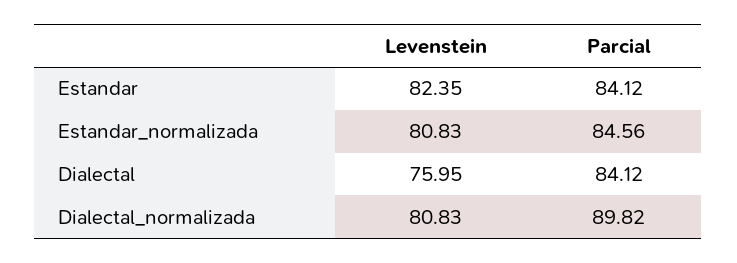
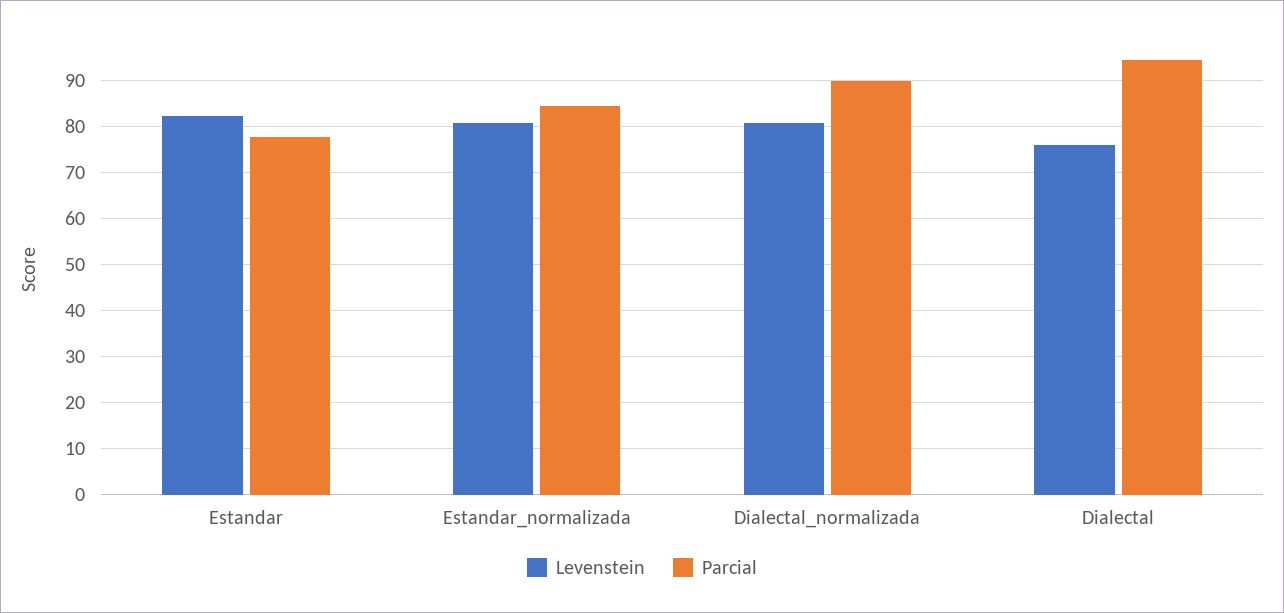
Parcial, Estandar: 84.12 -> 78
Parcial, Dialectal: 84.12 -> 94

